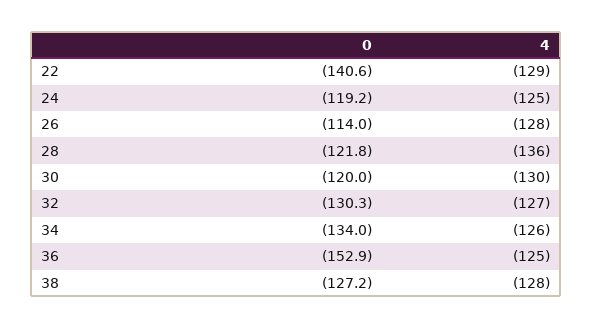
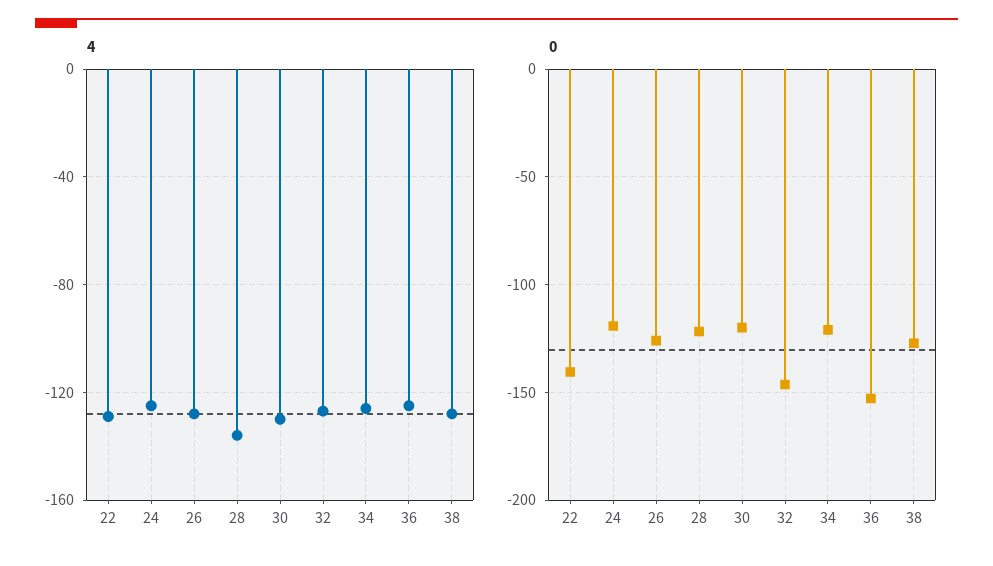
0, 26: -114 -> -125
0, 32: -130.3 -> -145
0, 34: -134 -> -120

